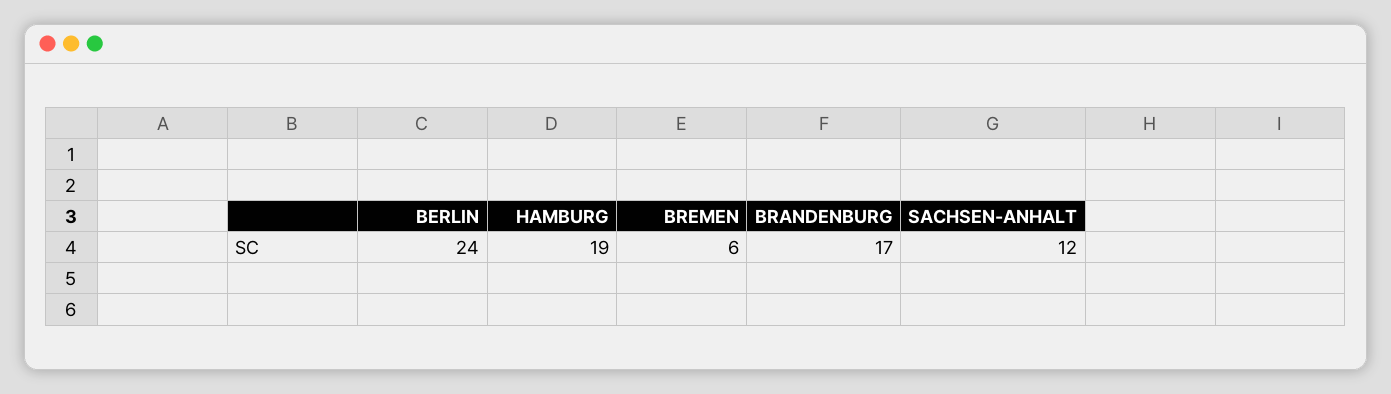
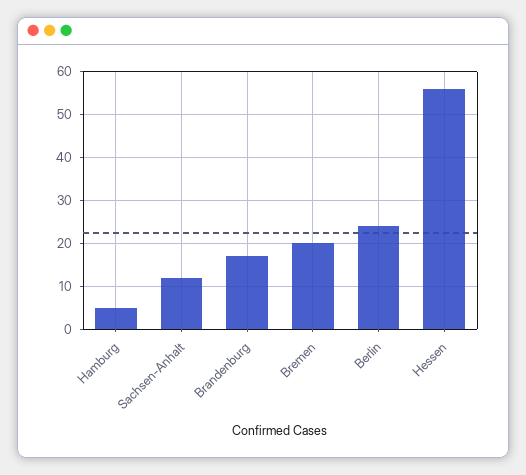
HAMBURG: 19 -> 5
BREMEN: 6 -> 20
Hessen: none -> 55

